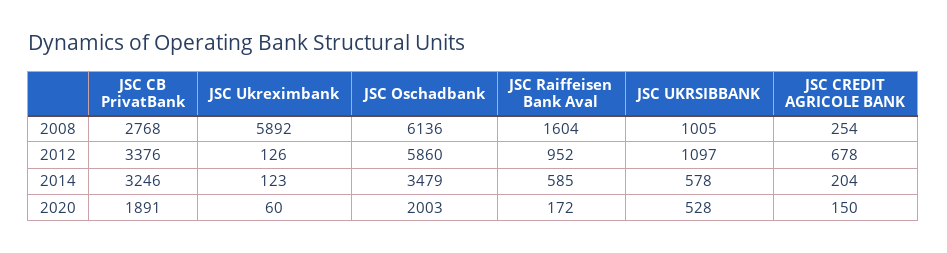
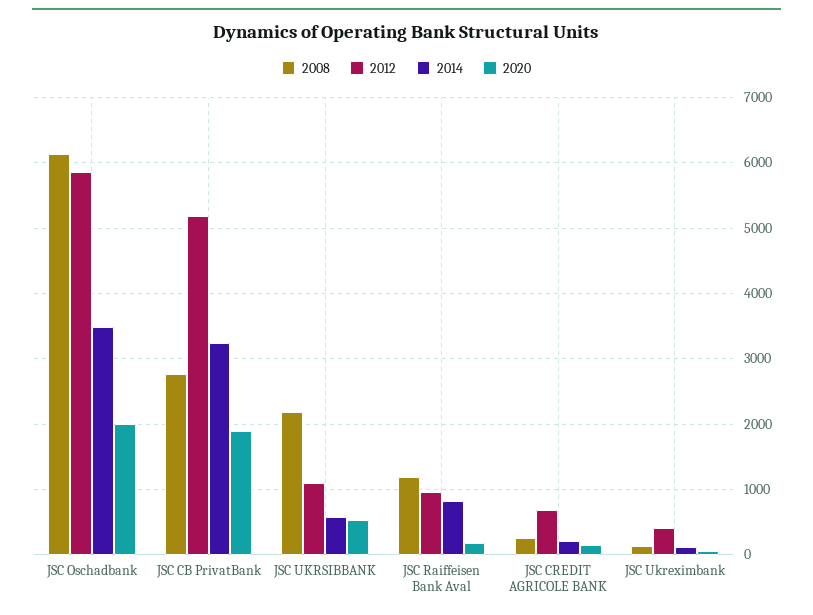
2008, JSC Ukreximbank: 5892 -> 100
2008, JSC Raiffeisen Bank Aval: 1604 -> 1200
2008, JSC UKRSIBBANK: 1005 -> 2200
2012, JSC CB PrivatBank: 3376 -> 5200
2012, JSC Ukreximbank: 126 -> 400
2014, JSC Raiffeisen Bank Aval: 585 -> 800

